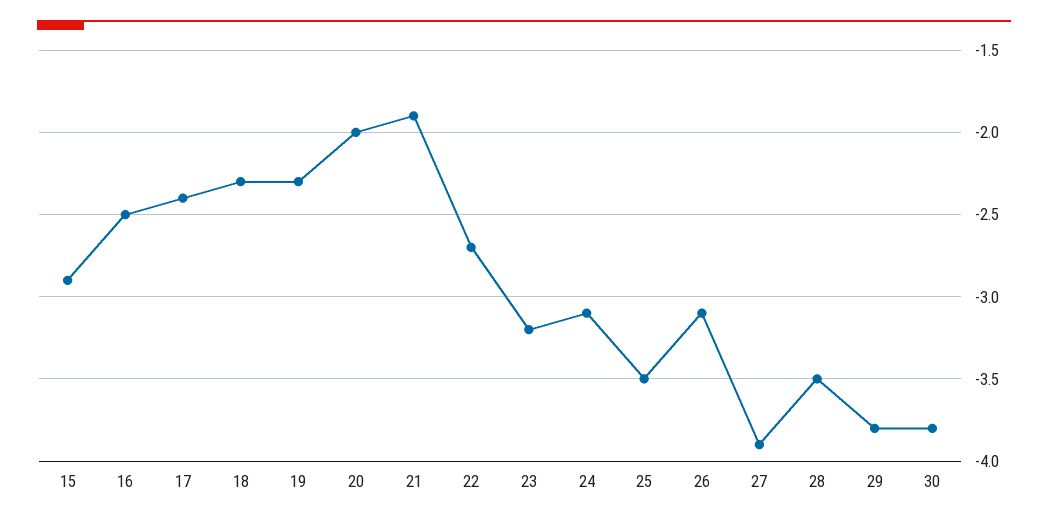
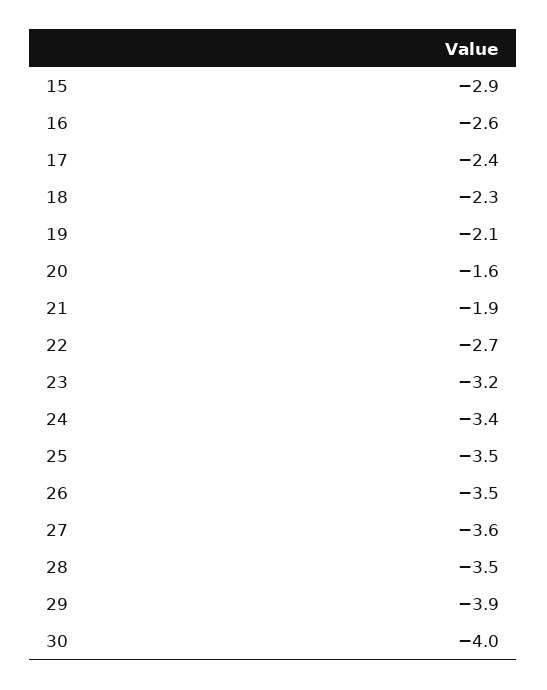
16: -2.5 -> -2.6
19: -2.3 -> -2.1
20: -2 -> -1.6
24: -3.1 -> -3.4
26: -3.1 -> -3.5
27: -3.9 -> -3.6
29: -3.8 -> -3.9
30: -3.8 -> -4

